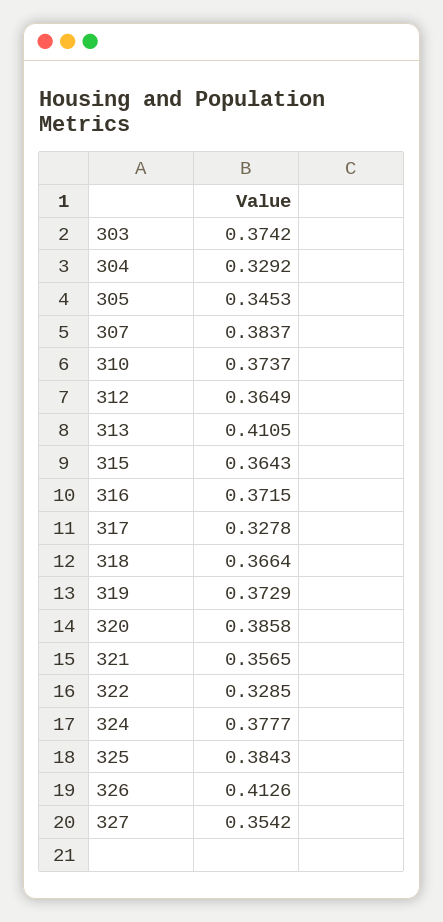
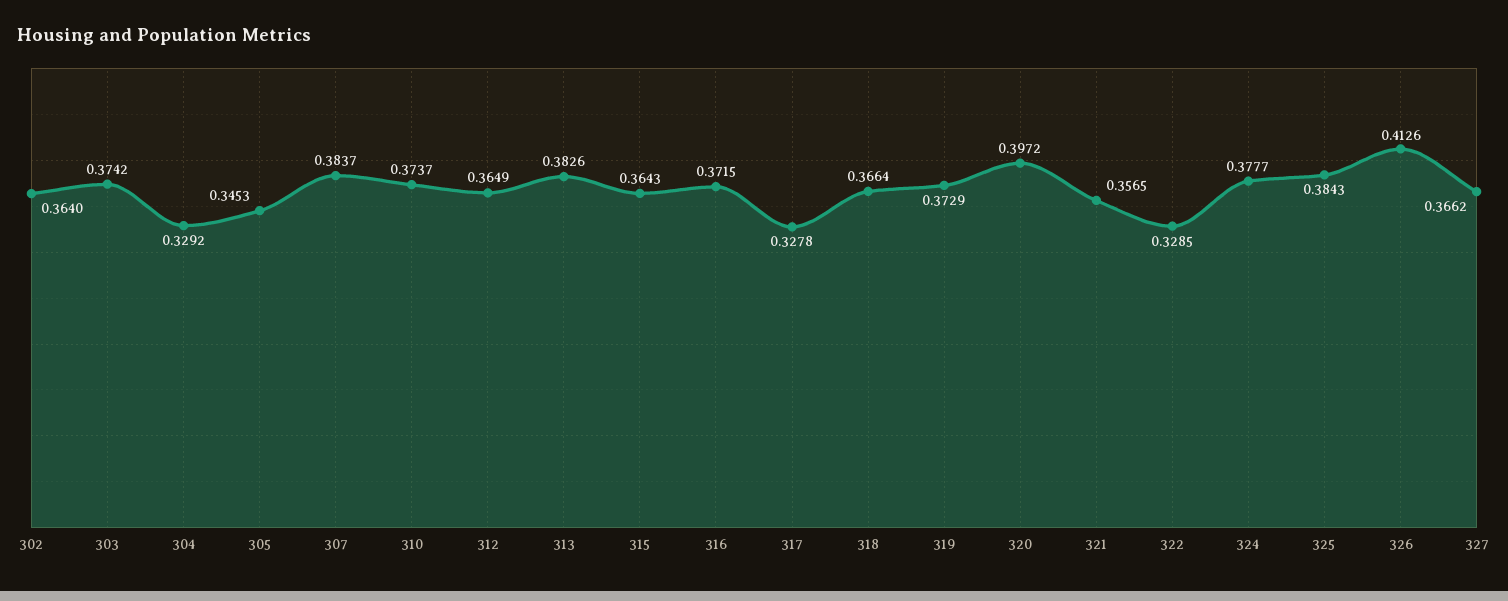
313: 0.4105 -> 0.3826
320: 0.3858 -> 0.3972
327: 0.3542 -> 0.3662
302: none -> 0.364

